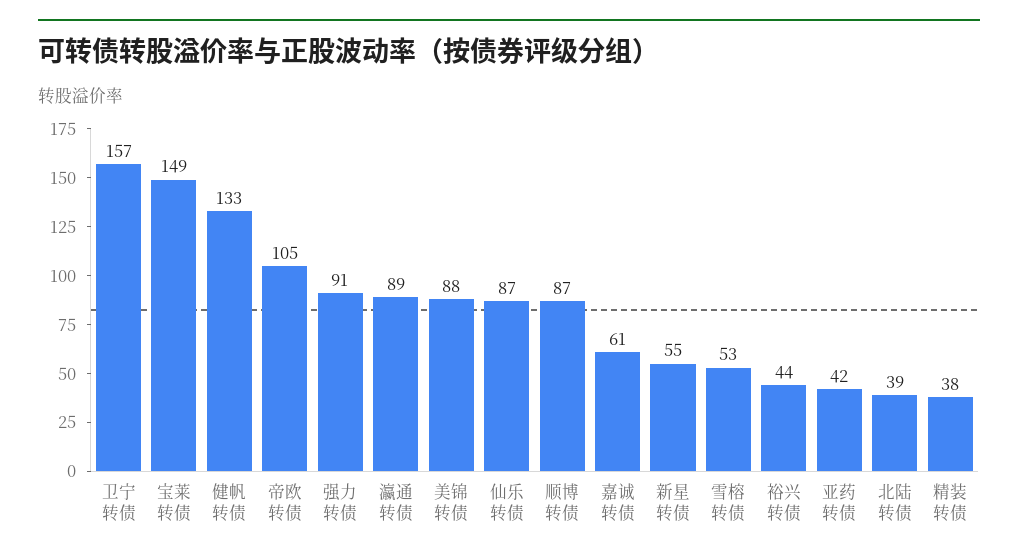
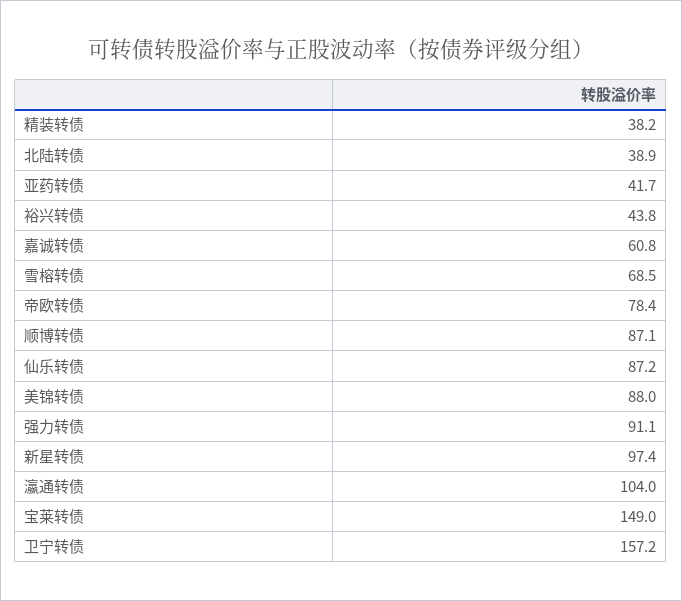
健帆转债: 133 -> none
帝欧转债: 105 -> 78.4
瀛通转债: 89 -> 104
新星转债: 55 -> 97.4
雪榕转债: 53 -> 68.5

